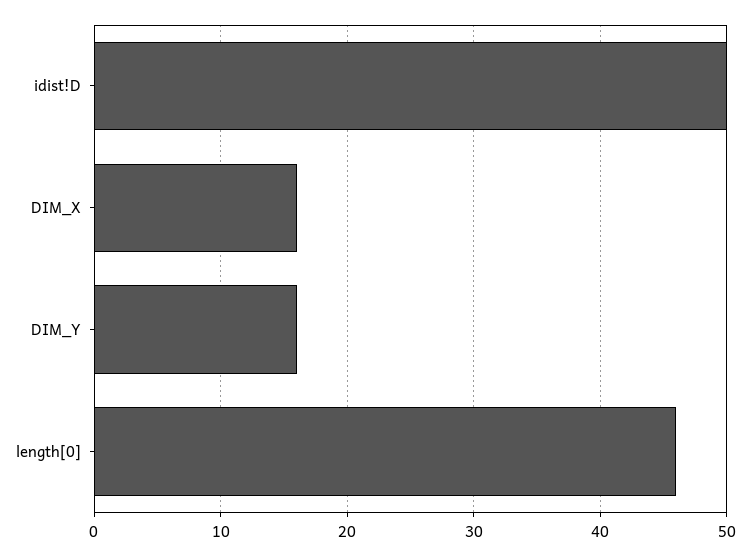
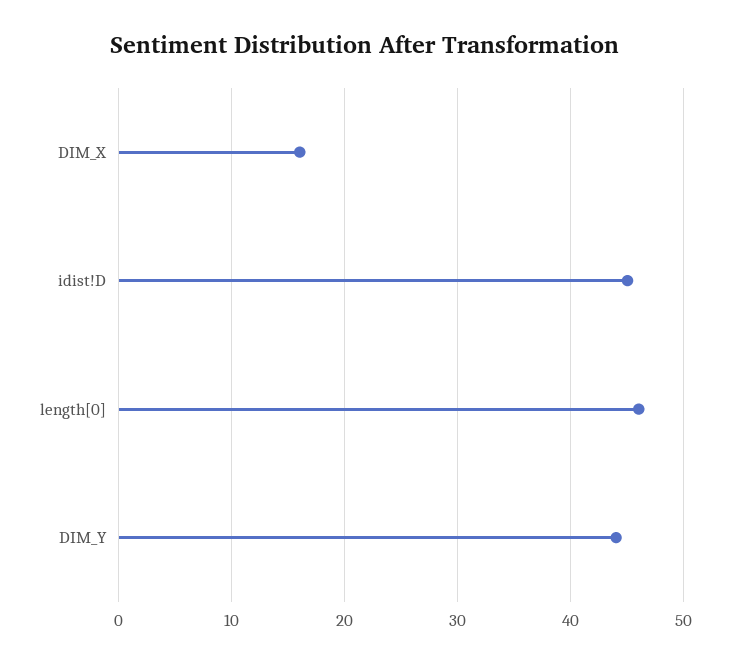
idist!D: 50 -> 45
DIM_Y: 16 -> 44

